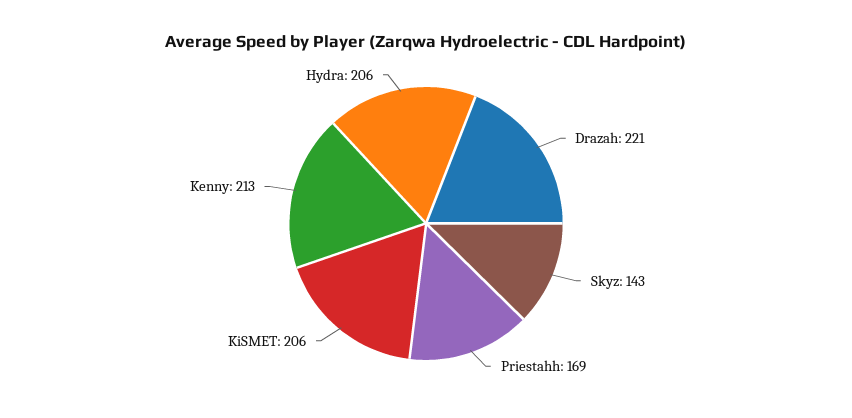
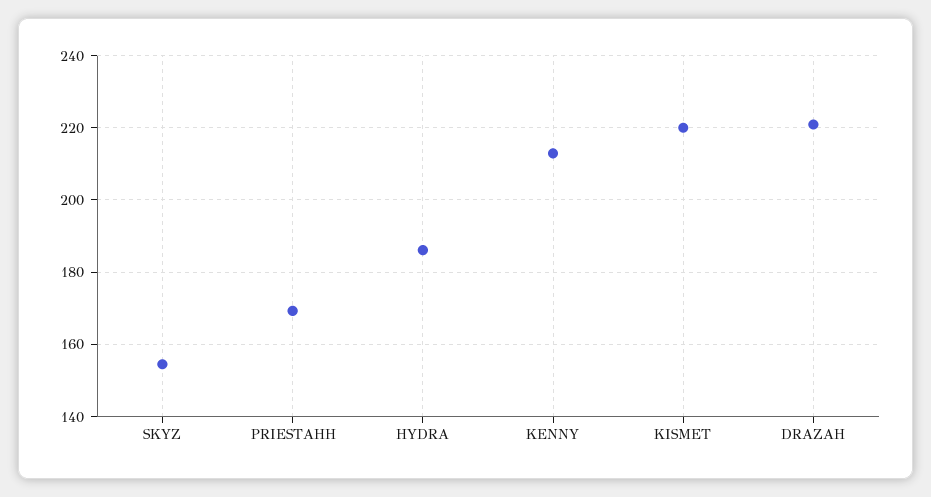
Skyz: 143 -> 154
KiSMET: 206 -> 220
Hydra: 206 -> 186

